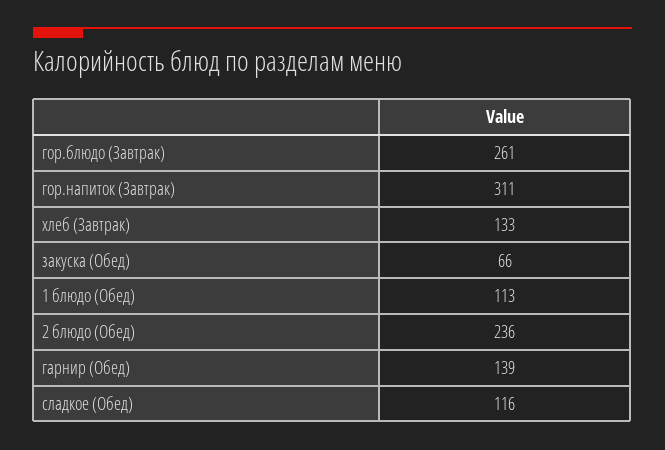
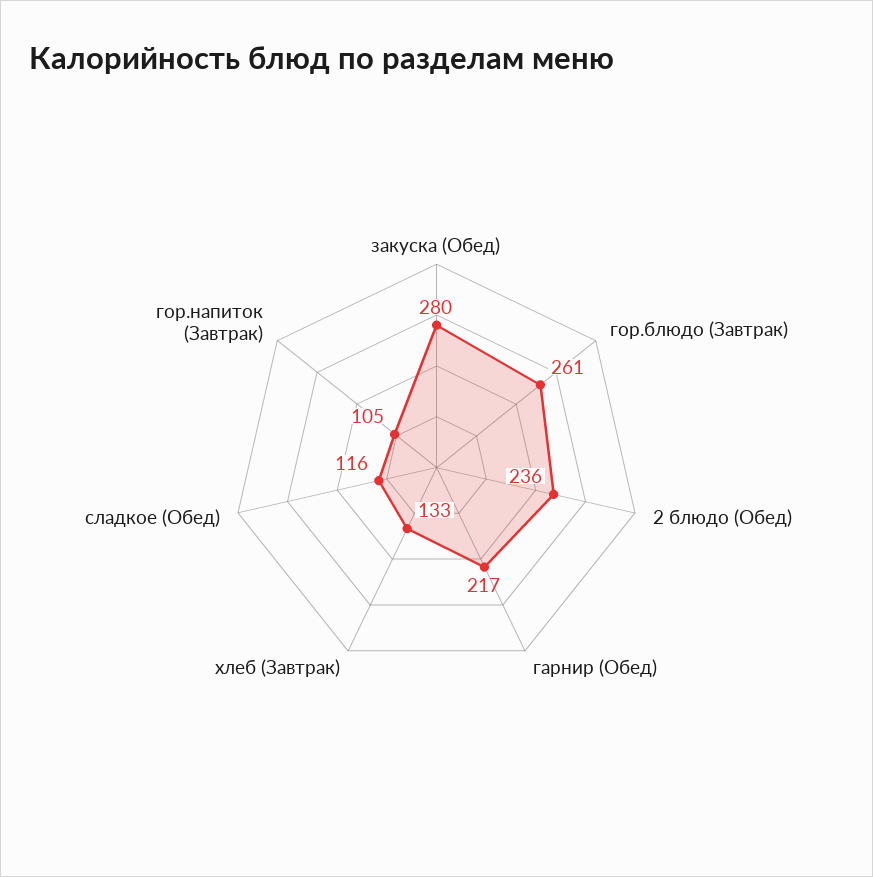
гор.напиток (Завтрак): 311 -> 105
закуска (Обед): 66 -> 280
1 блюдо (Обед): 113 -> none
гарнир (Обед): 139 -> 217

